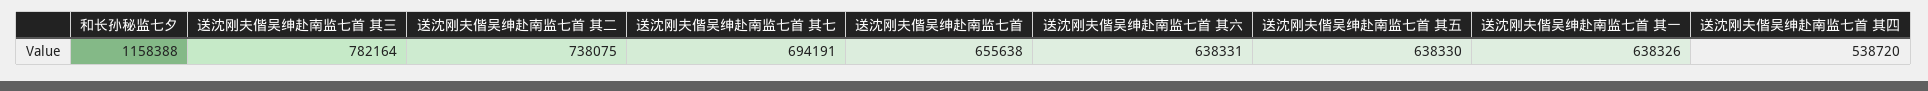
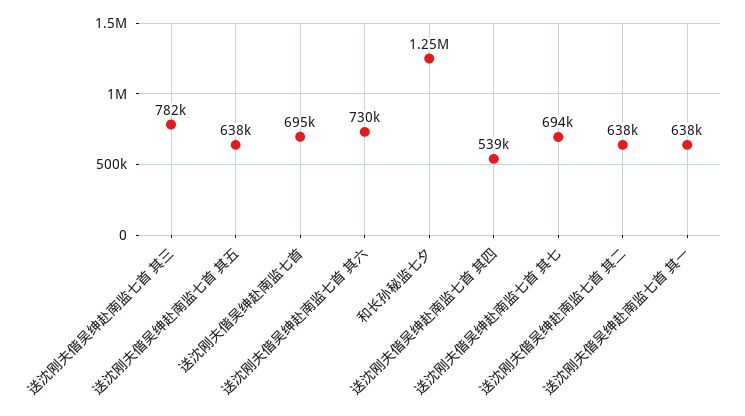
和长孙秘监七夕: 1158388 -> 1250000
送沈刚夫偕吴绅赴南监七首 其二: 738075 -> 638000
送沈刚夫偕吴绅赴南监七首: 655638 -> 695000
送沈刚夫偕吴绅赴南监七首 其六: 638331 -> 730000

